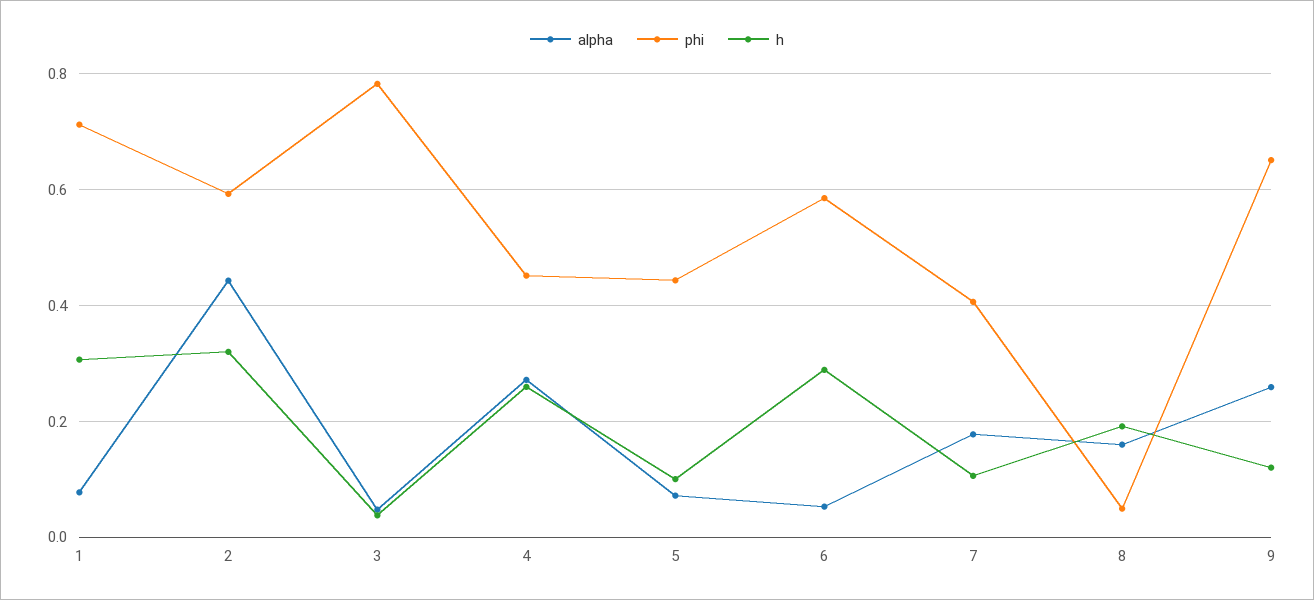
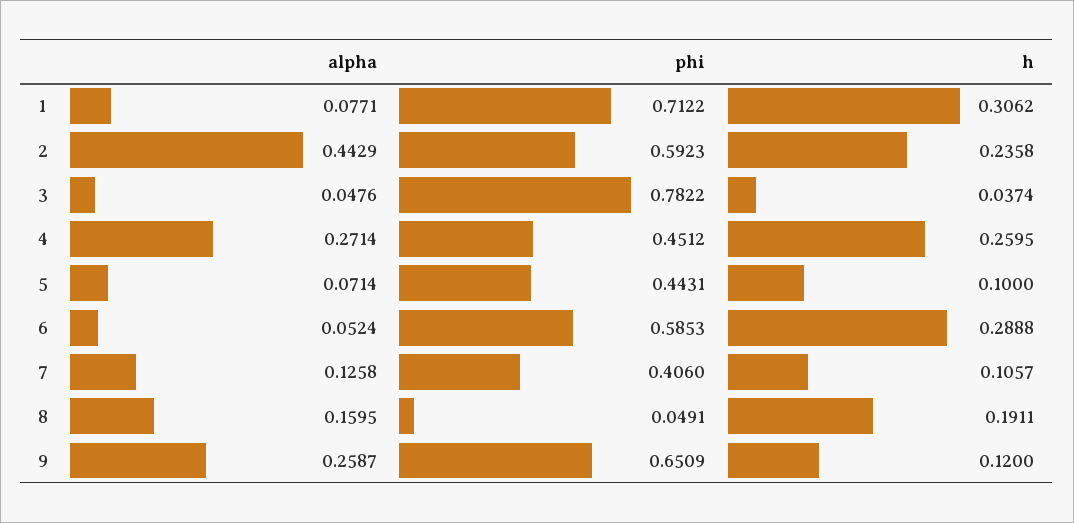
h, 2: 0.32 -> 0.2358
alpha, 7: 0.18 -> 0.1258

